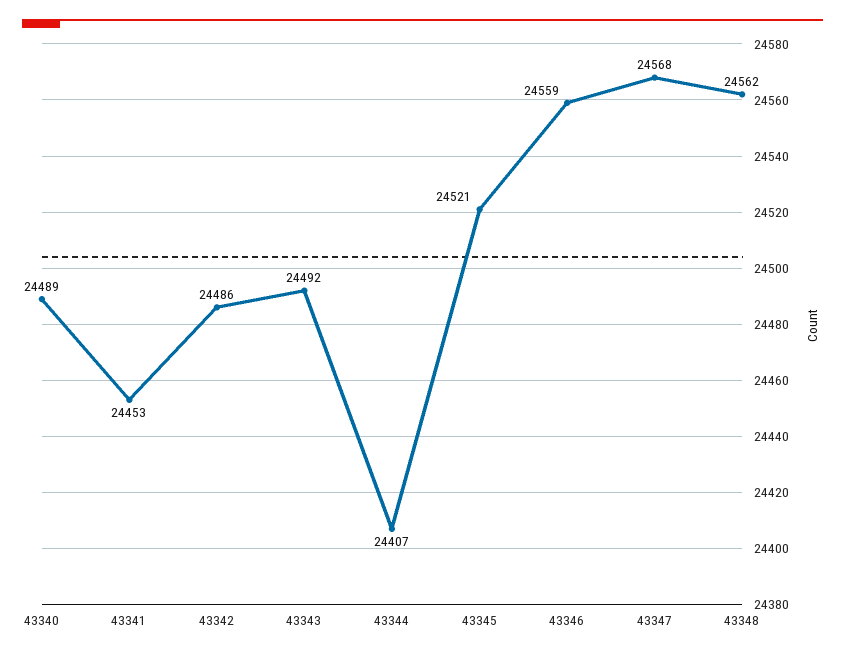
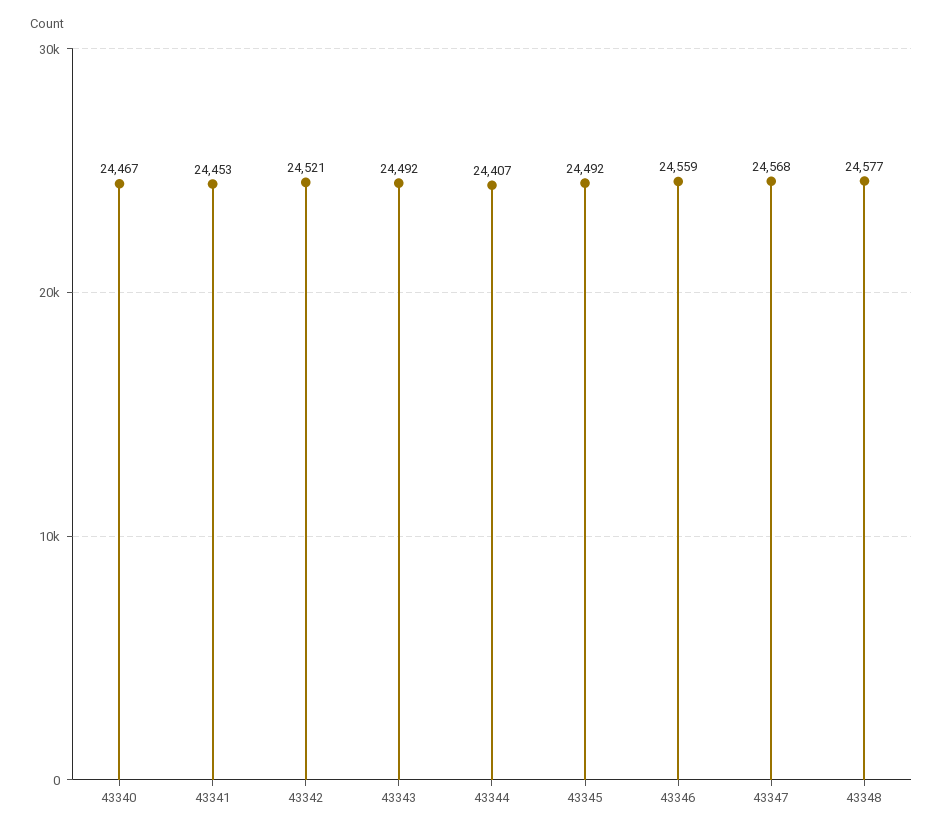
43340: 24489 -> 24467
43342: 24486 -> 24521
43345: 24521 -> 24492
43348: 24562 -> 24577

